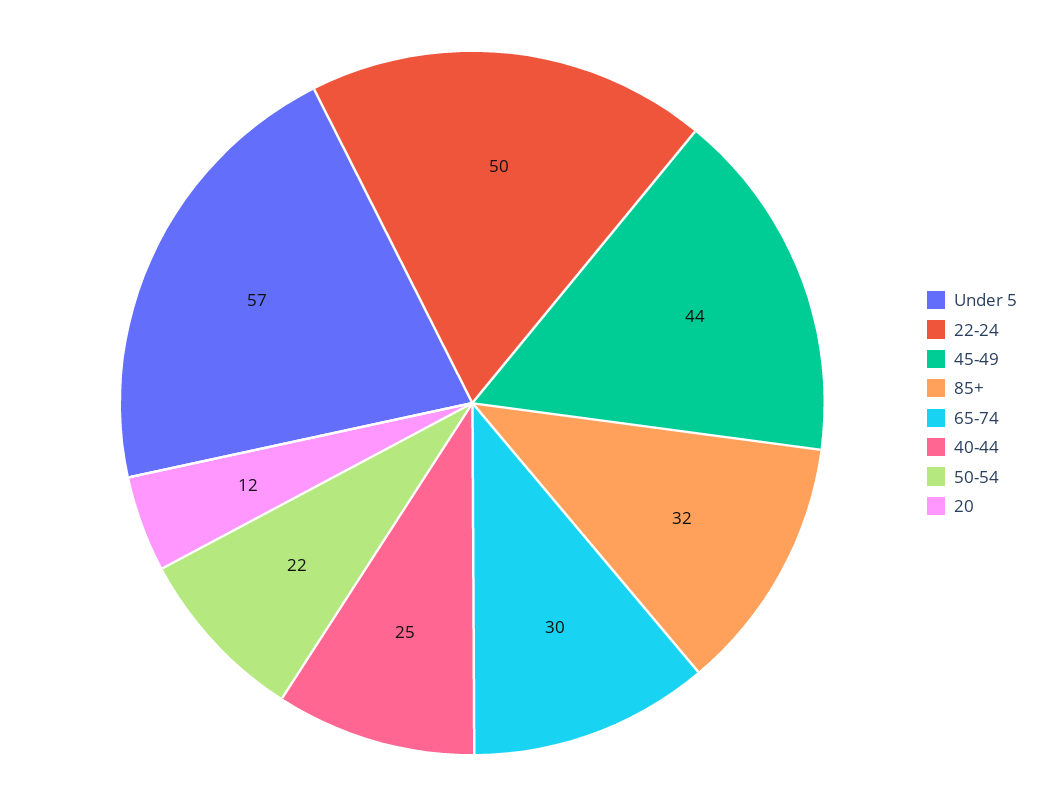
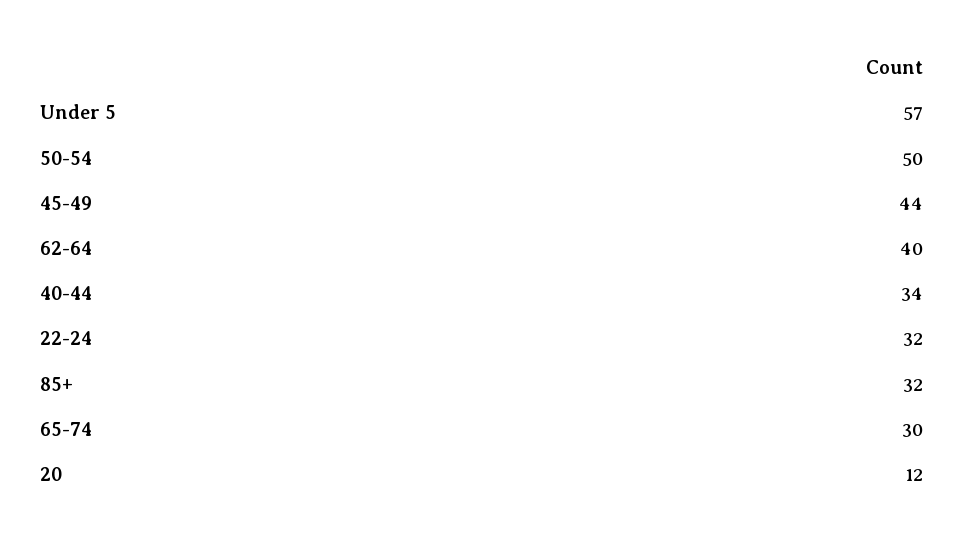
22-24: 50 -> 32
40-44: 25 -> 34
50-54: 22 -> 50
62-64: none -> 40

